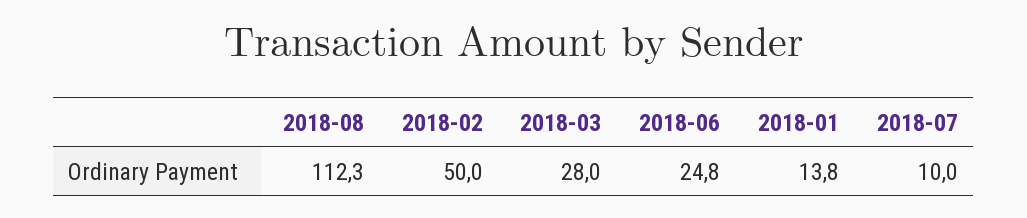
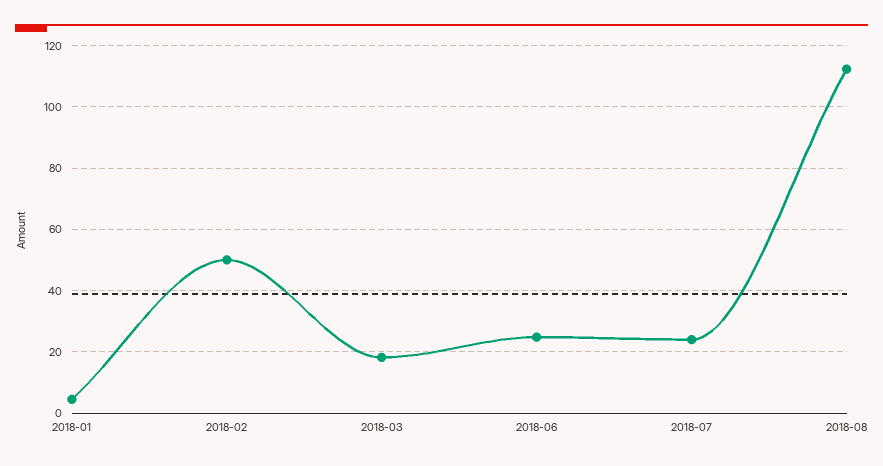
2018-03: 28 -> 18
2018-01: 13.8 -> 4
2018-07: 10 -> 24

